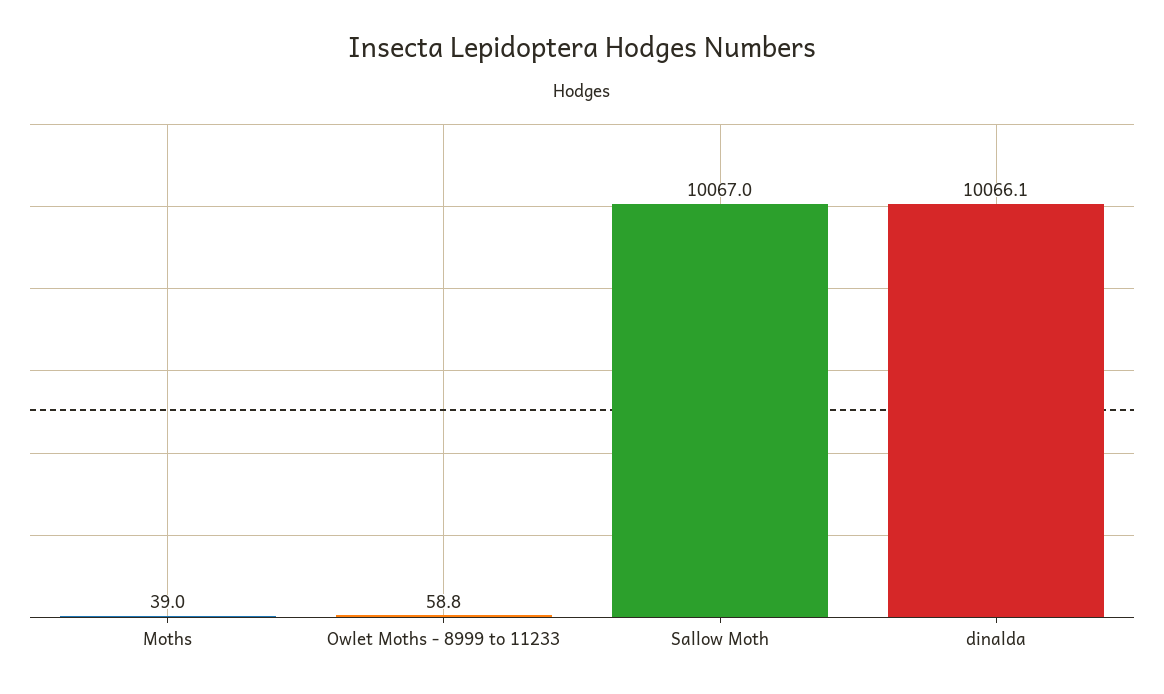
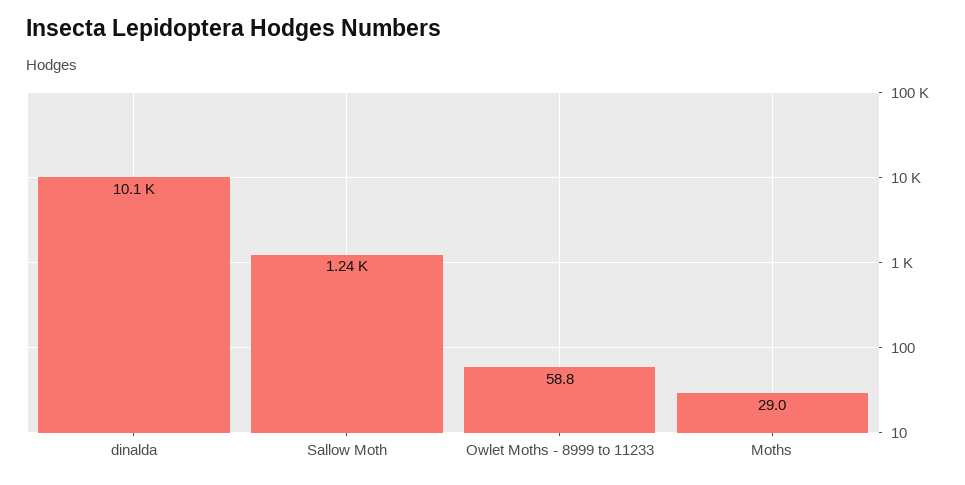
Moths: 39 -> 29
Sallow Moth: 10067 -> 1240

